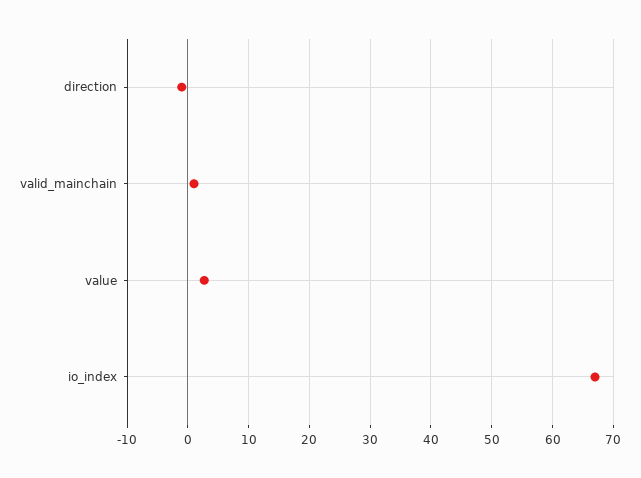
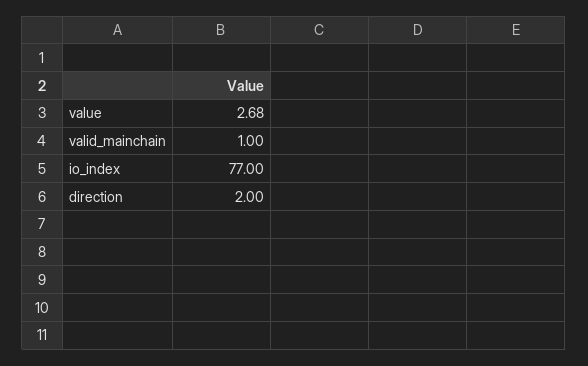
direction: -1 -> 2
io_index: 67 -> 77

